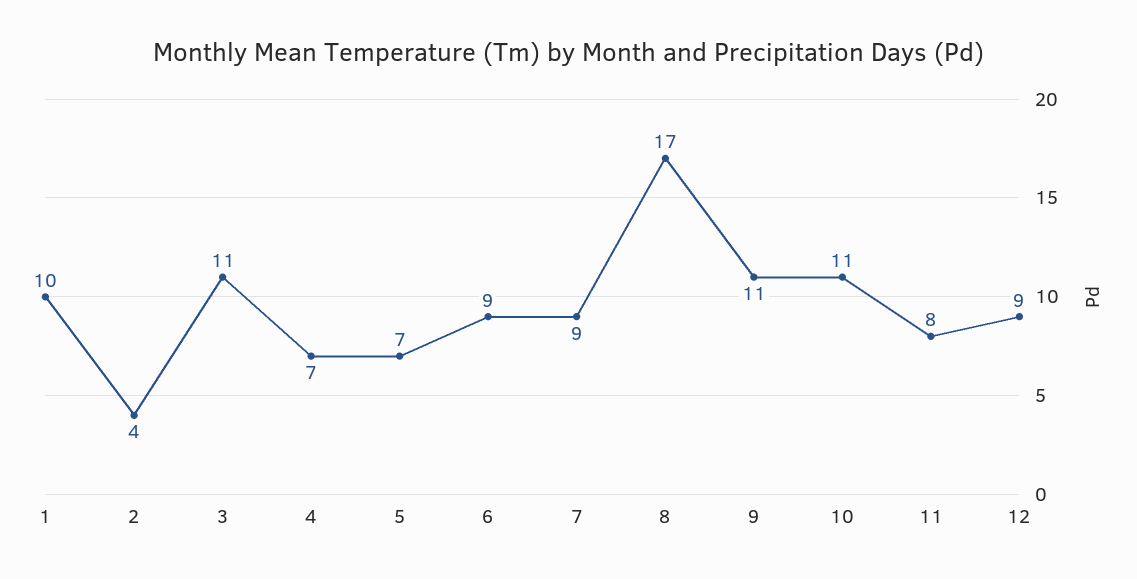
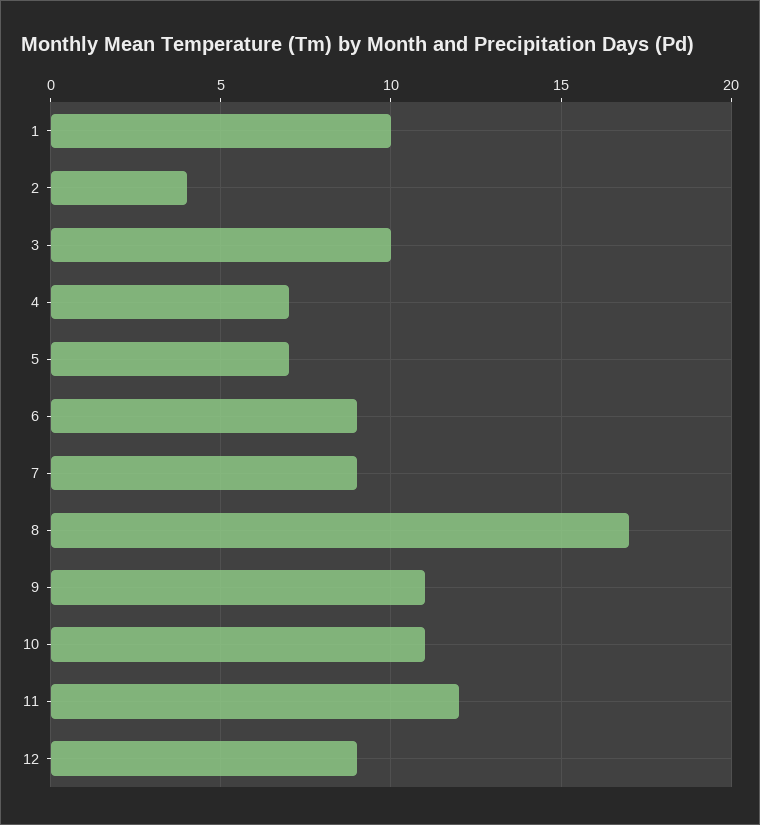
3: 11 -> 10
11: 8 -> 12

